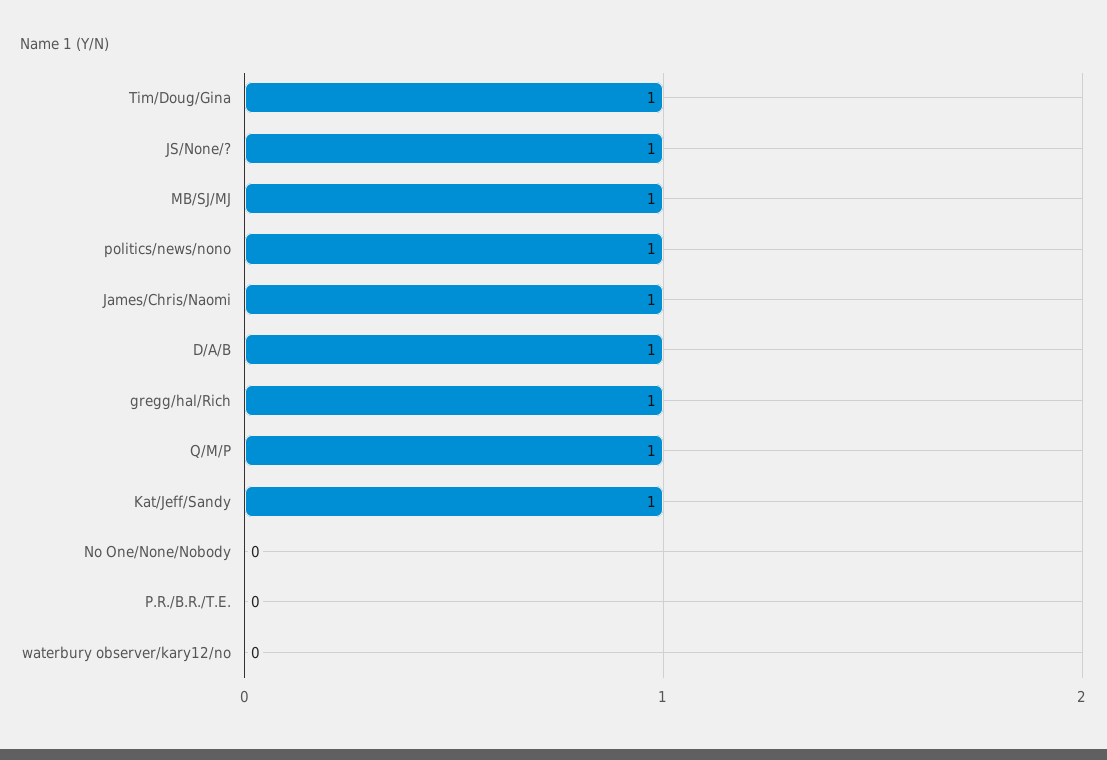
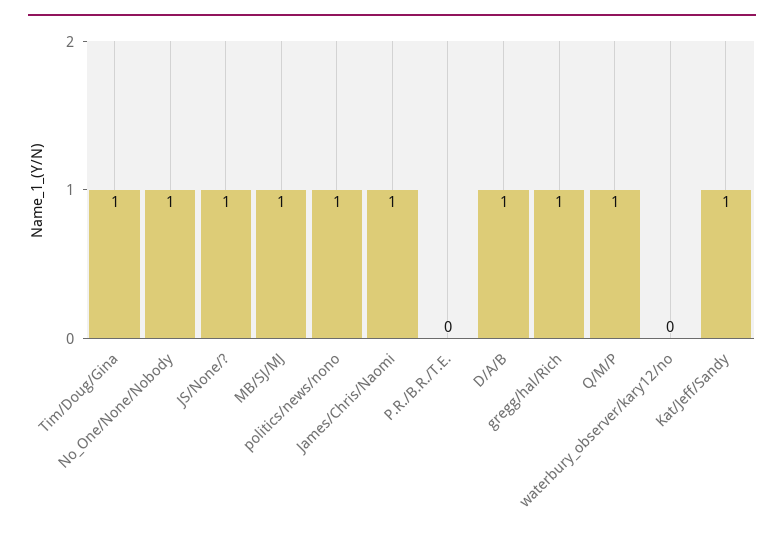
No One/None/Nobody: 0 -> 1

